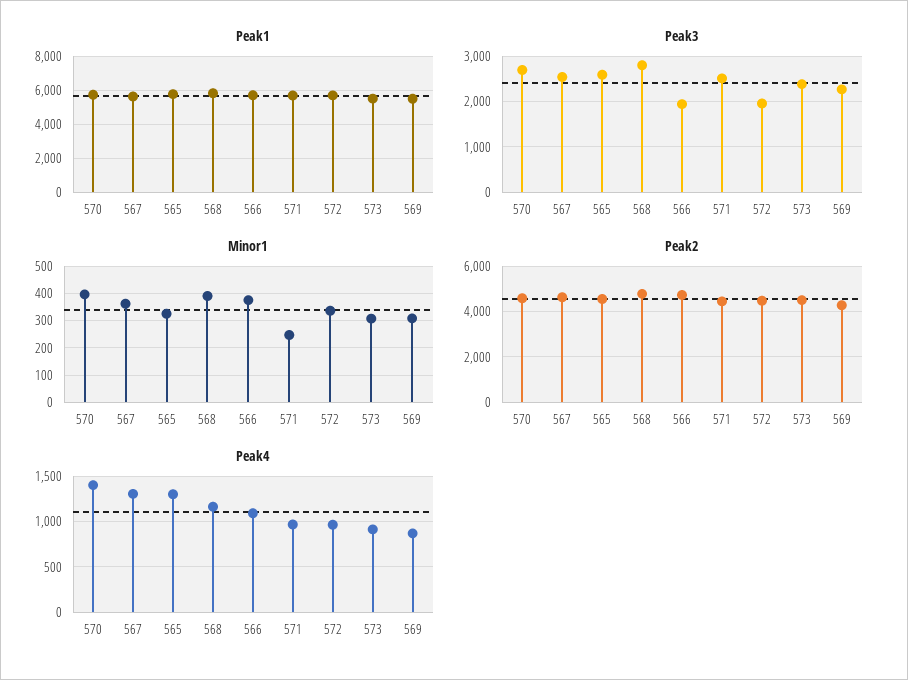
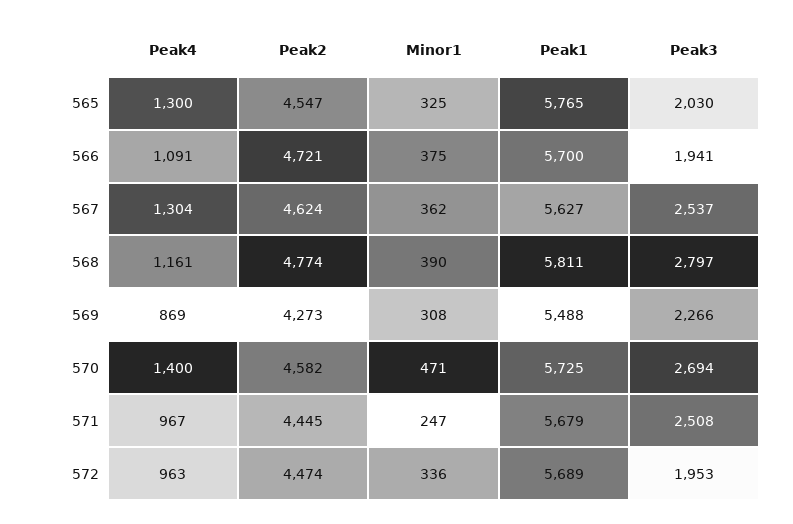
Peak1, 573: 5500 -> none
Peak3, 565: 2600 -> 2030
Peak3, 573: 2400 -> none
Minor1, 570: 400 -> 471
Minor1, 573: 300 -> none
Peak2, 573: 4500 -> none
Peak4, 573: 900 -> none

